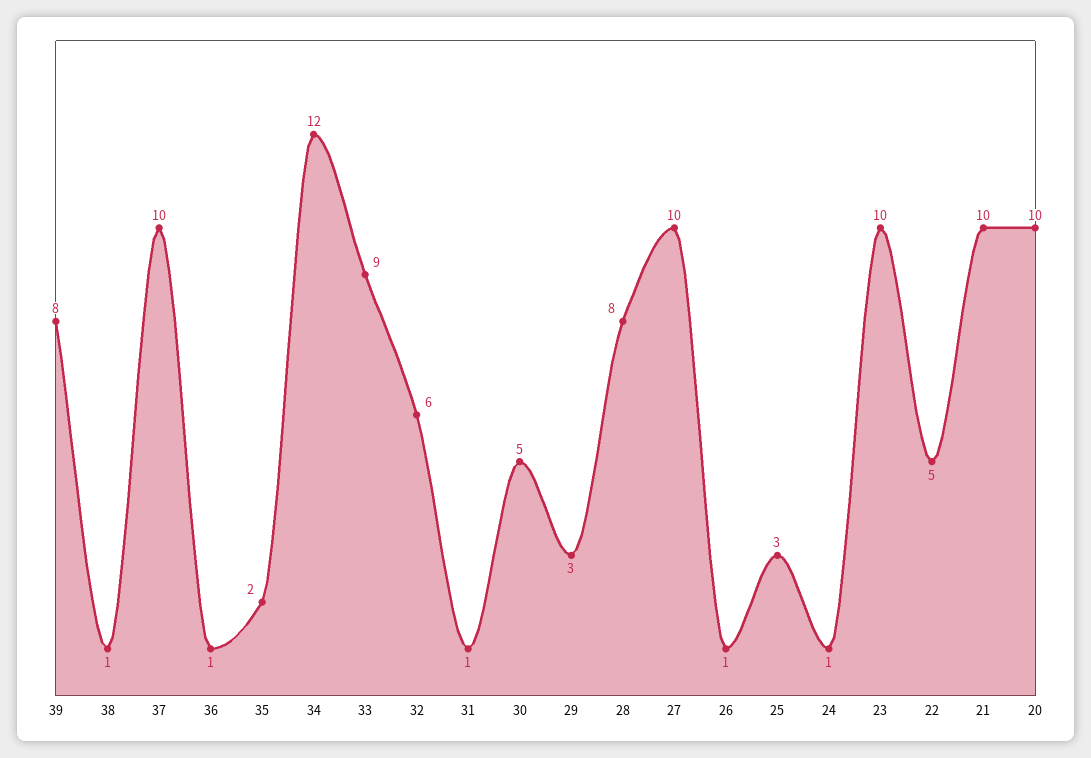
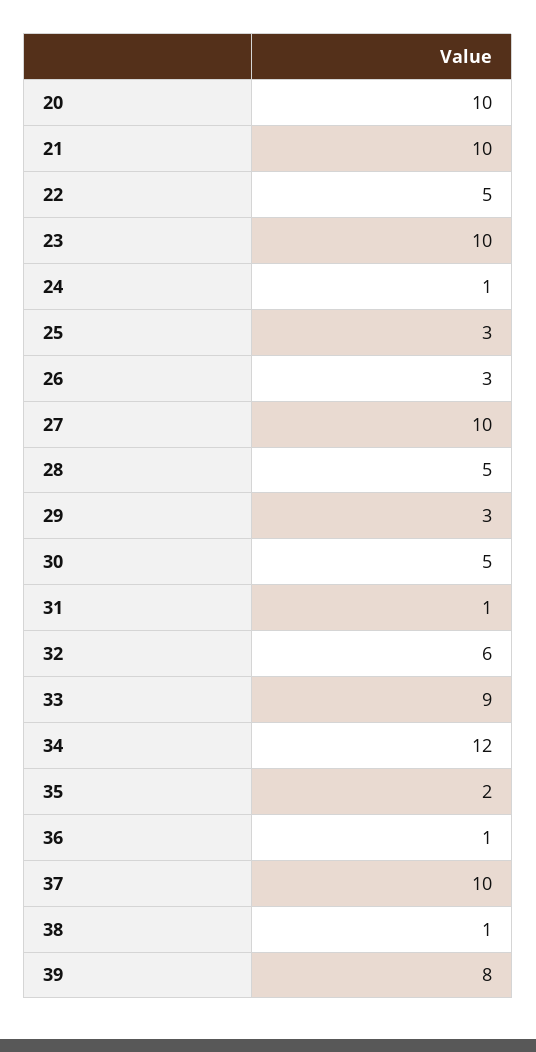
28: 8 -> 5
26: 1 -> 3

